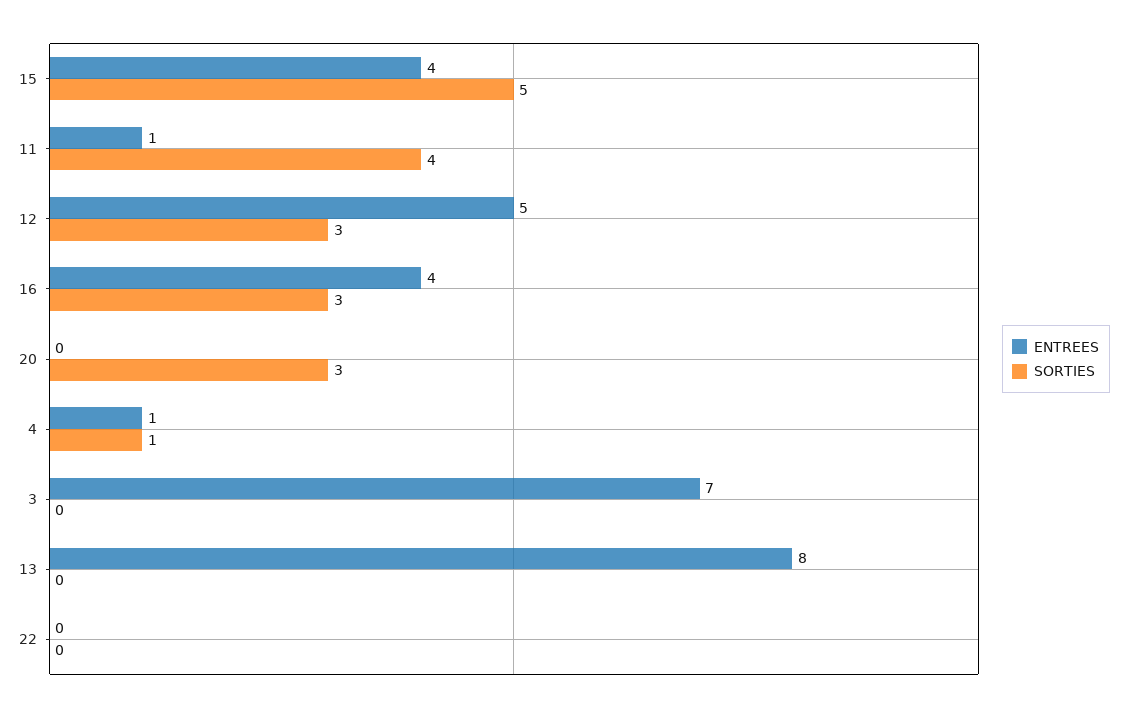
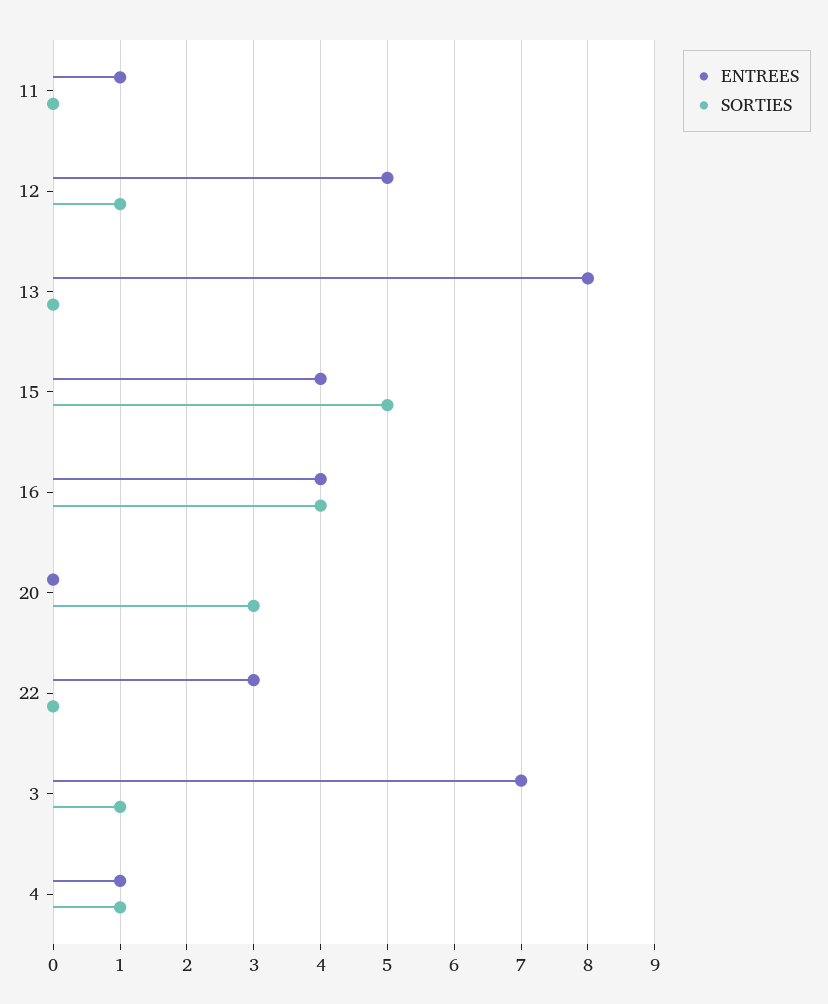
SORTIES, 11: 4 -> 0
SORTIES, 12: 3 -> 1
SORTIES, 16: 3 -> 4
SORTIES, 3: 0 -> 1
ENTREES, 22: 0 -> 3

